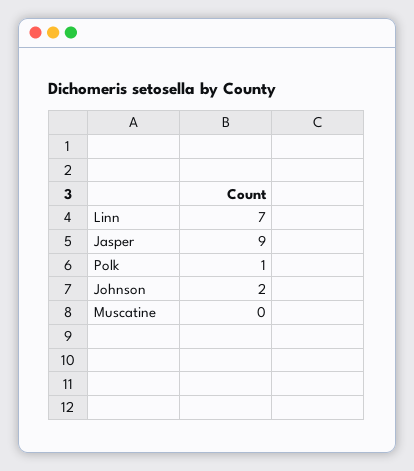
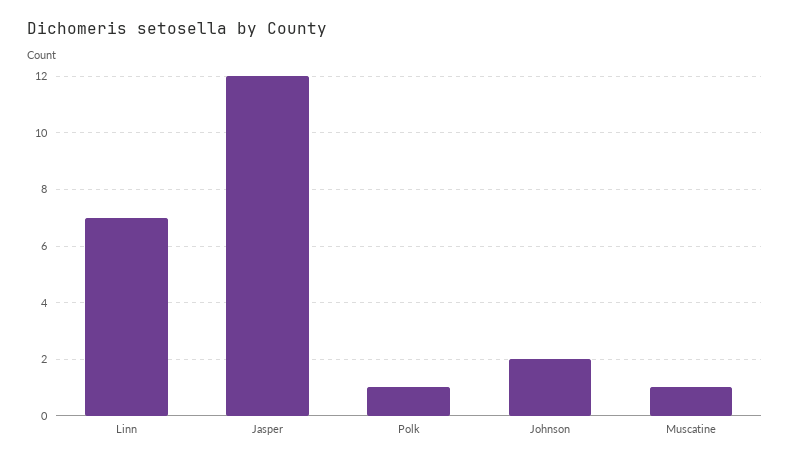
Jasper: 9 -> 12
Muscatine: 0 -> 1

